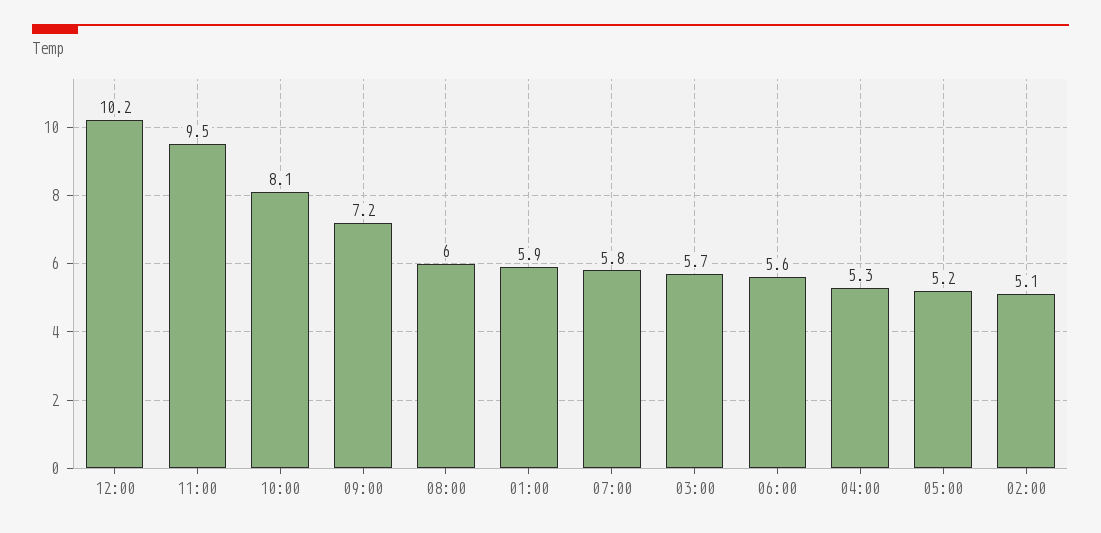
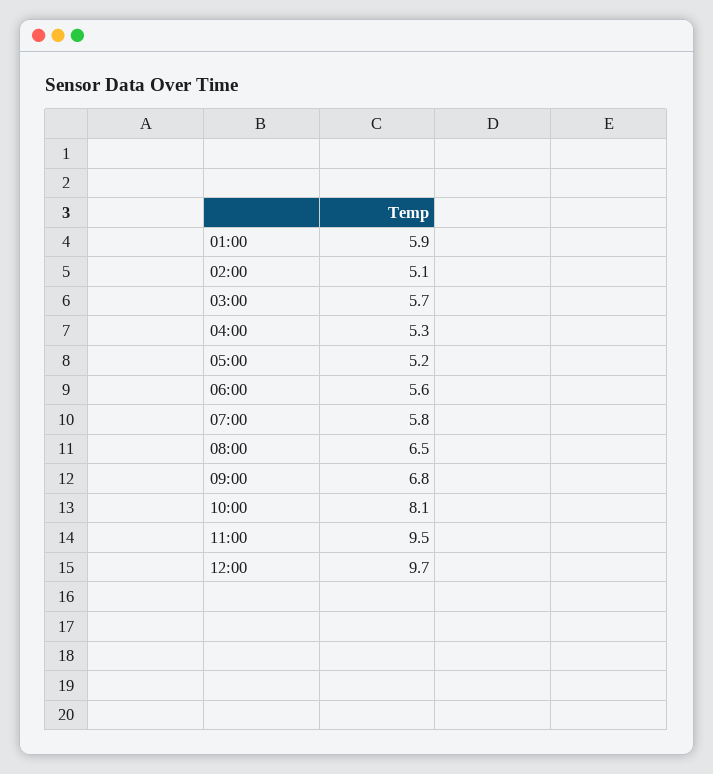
12:00: 10.2 -> 9.7
09:00: 7.2 -> 6.8
08:00: 6 -> 6.5

